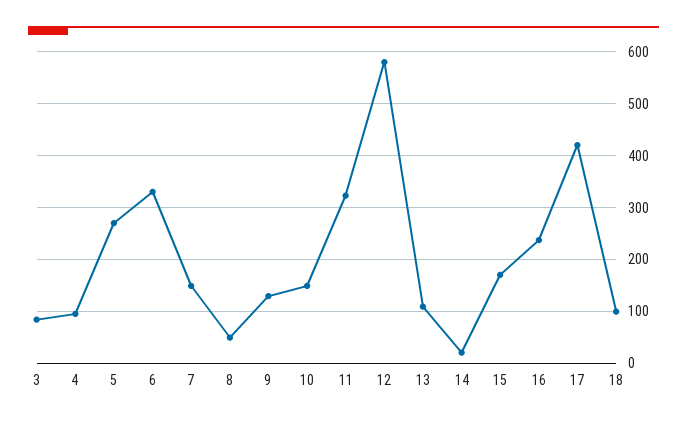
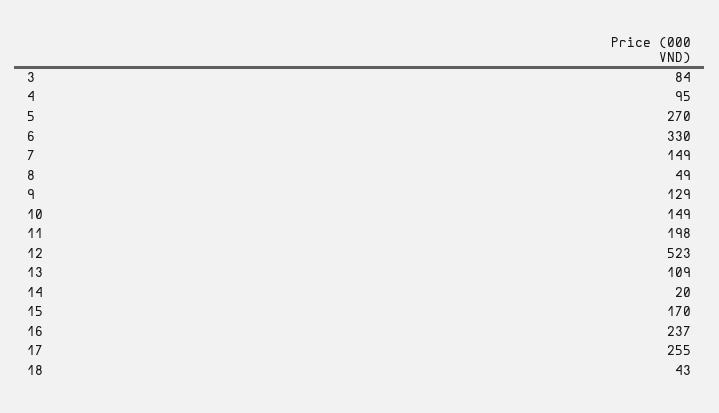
11: 320 -> 198
12: 580 -> 523
17: 420 -> 255
18: 100 -> 43

